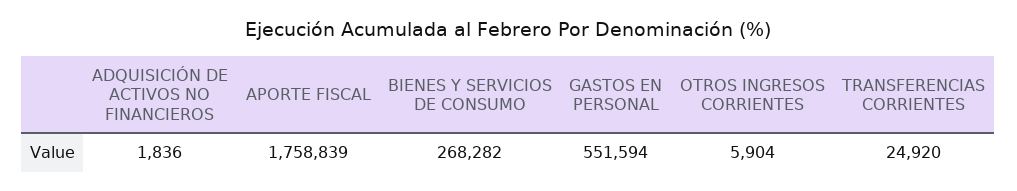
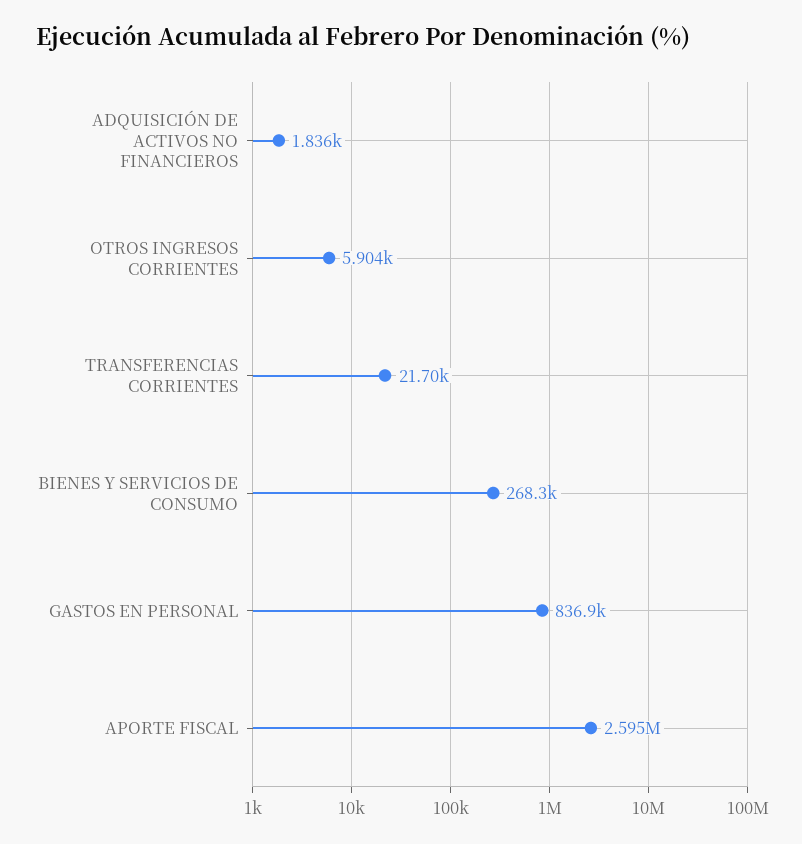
APORTE FISCAL: 1758839 -> 2595000
GASTOS EN PERSONAL: 551594 -> 836900
TRANSFERENCIAS CORRIENTES: 24920 -> 21700

